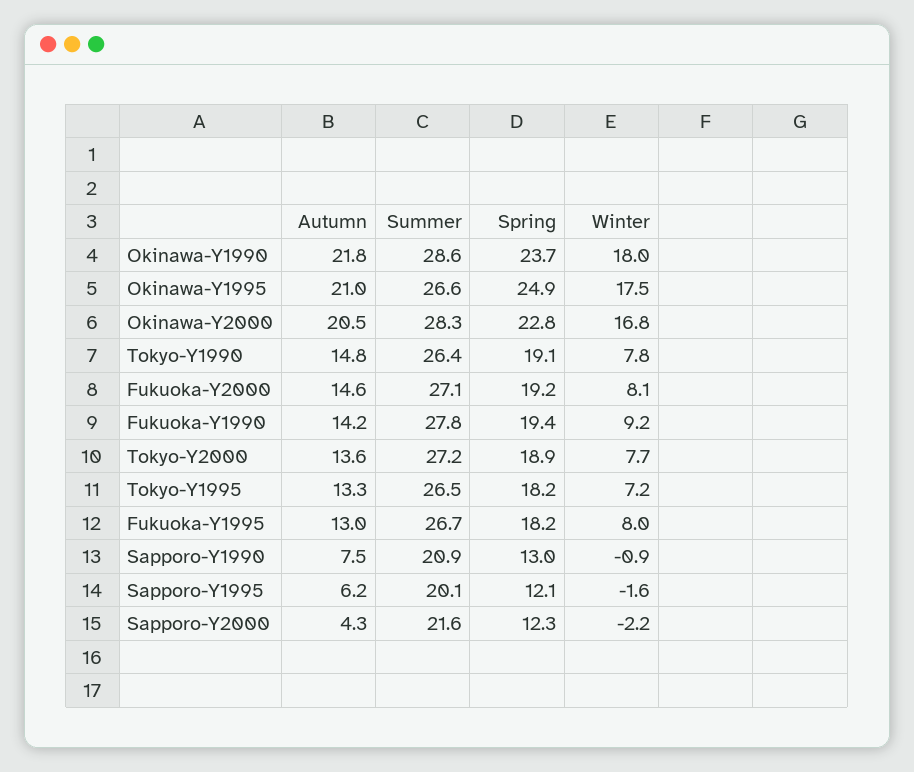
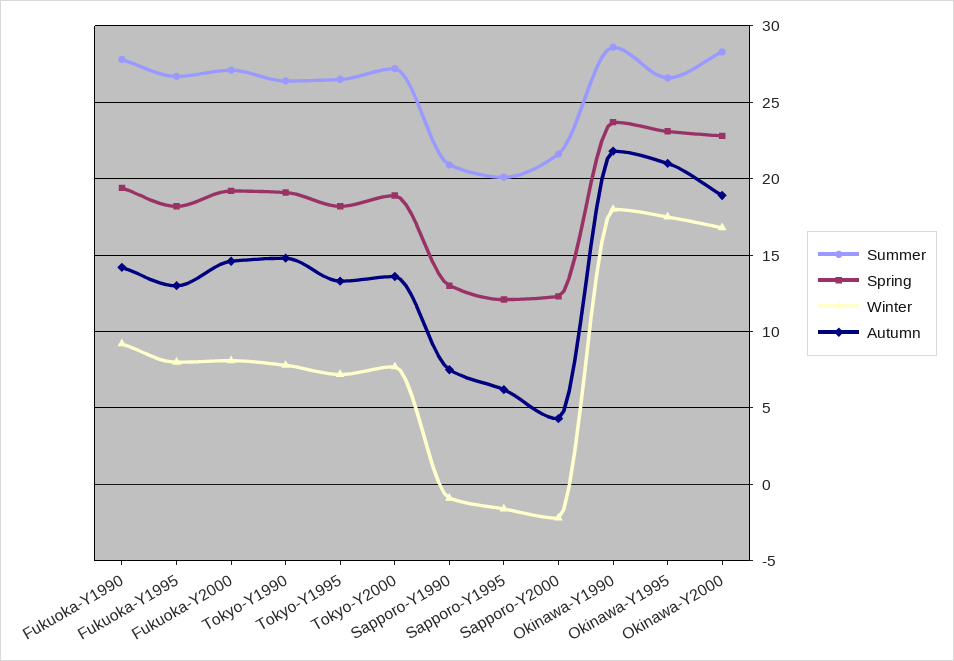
Spring, Okinawa-Y1995: 24.9 -> 23
Autumn, Okinawa-Y2000: 20.5 -> 19

